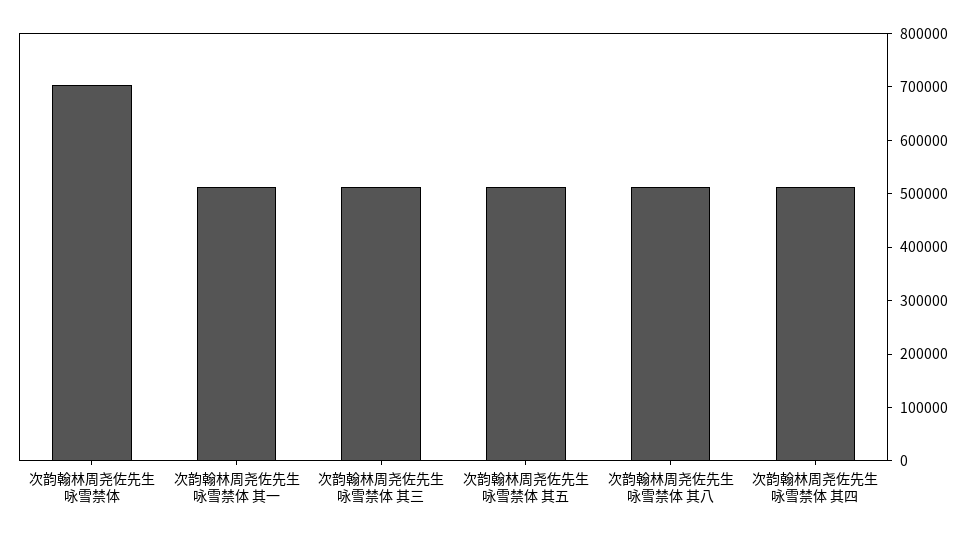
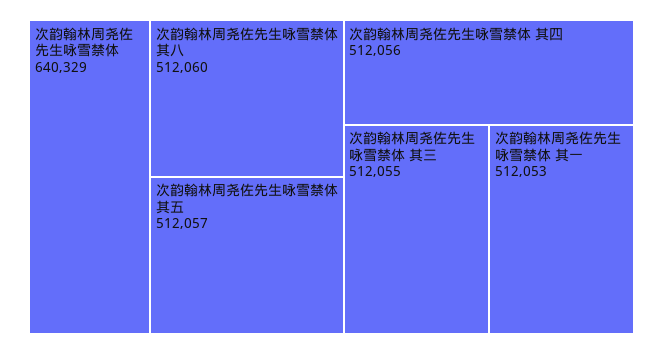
次韵翰林周尧佐先生咏雪禁体: 700000 -> 640329

